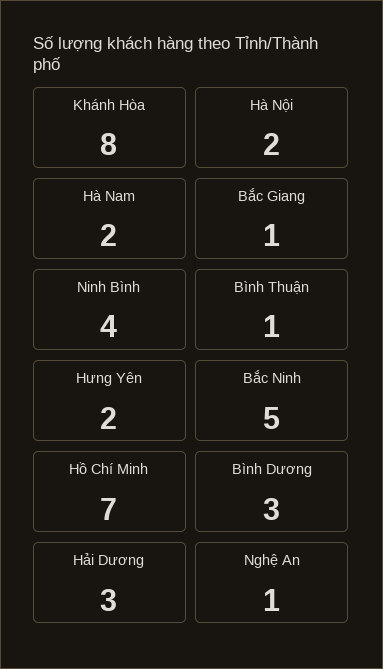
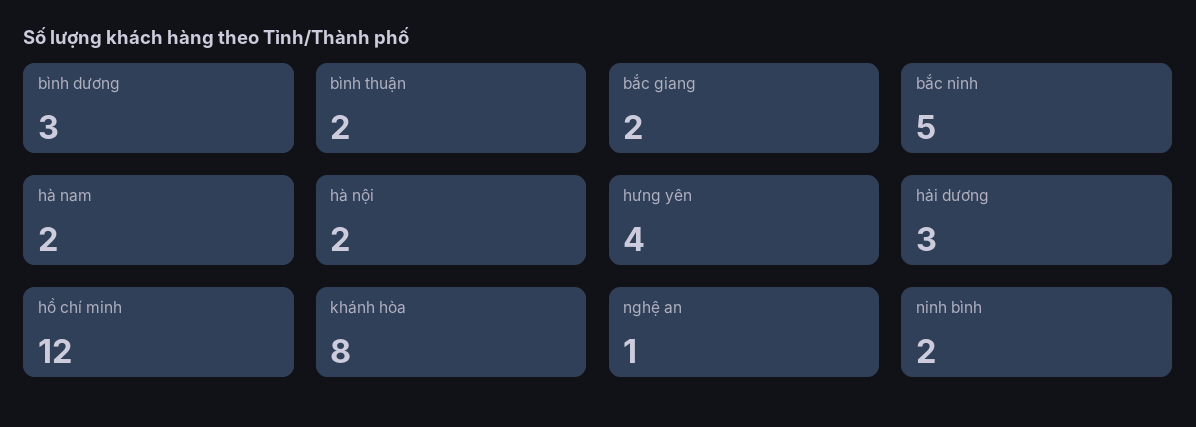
Bắc Giang: 1 -> 2
Ninh Bình: 4 -> 2
Bình Thuận: 1 -> 2
Hưng Yên: 2 -> 4
Hồ Chí Minh: 7 -> 12

